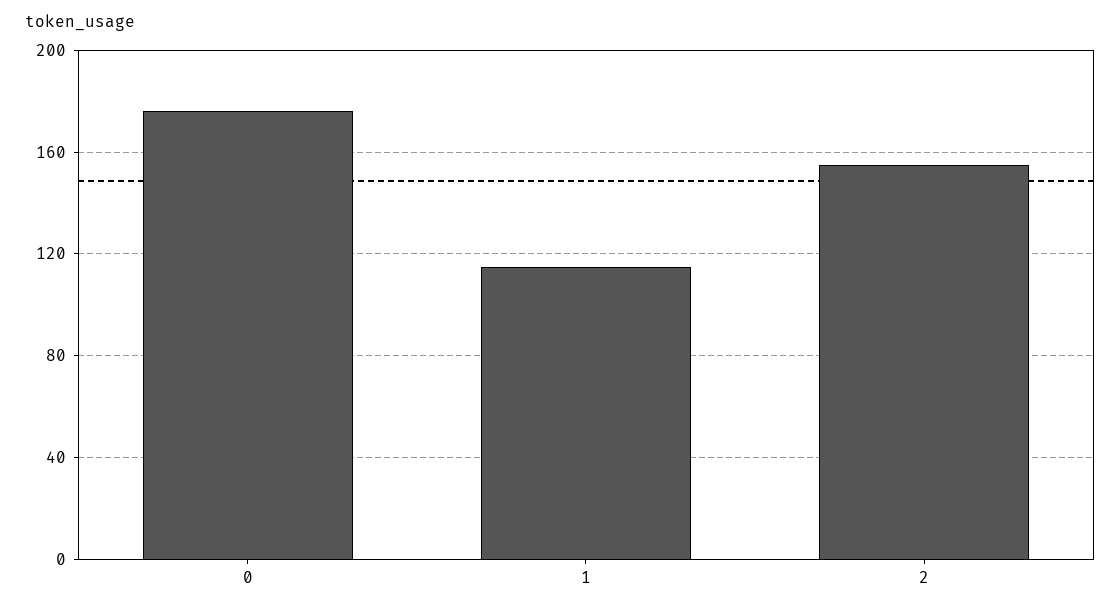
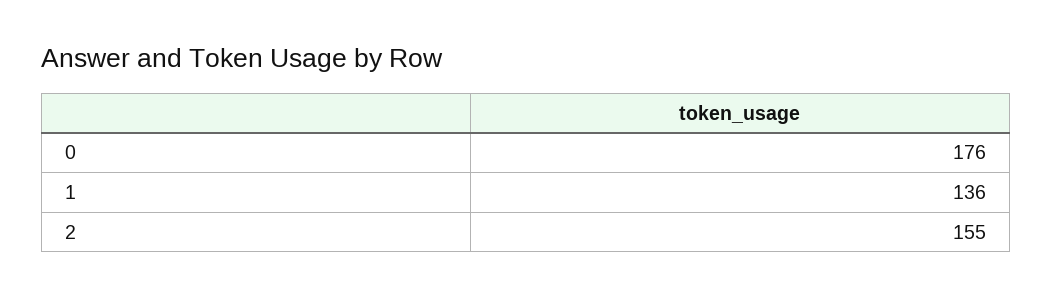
1: 115 -> 136

